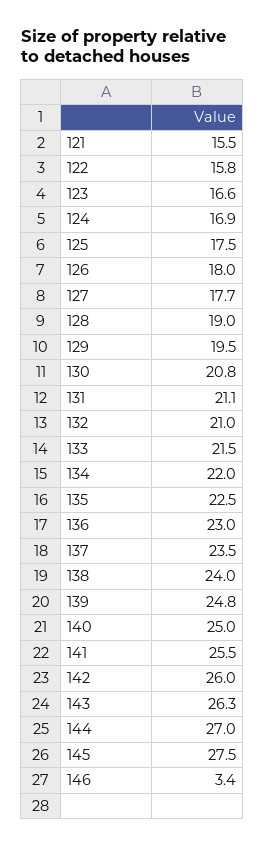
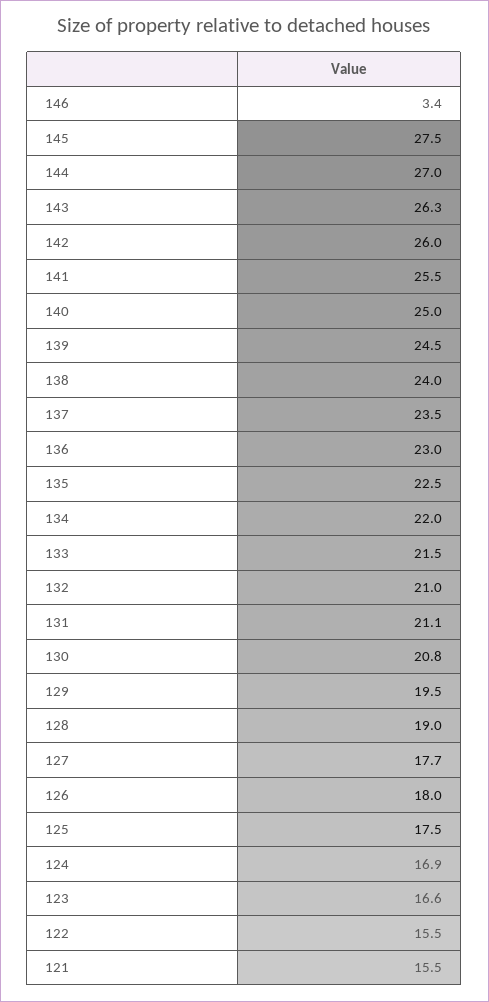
122: 15.8 -> 15.5
139: 24.8 -> 24.5

